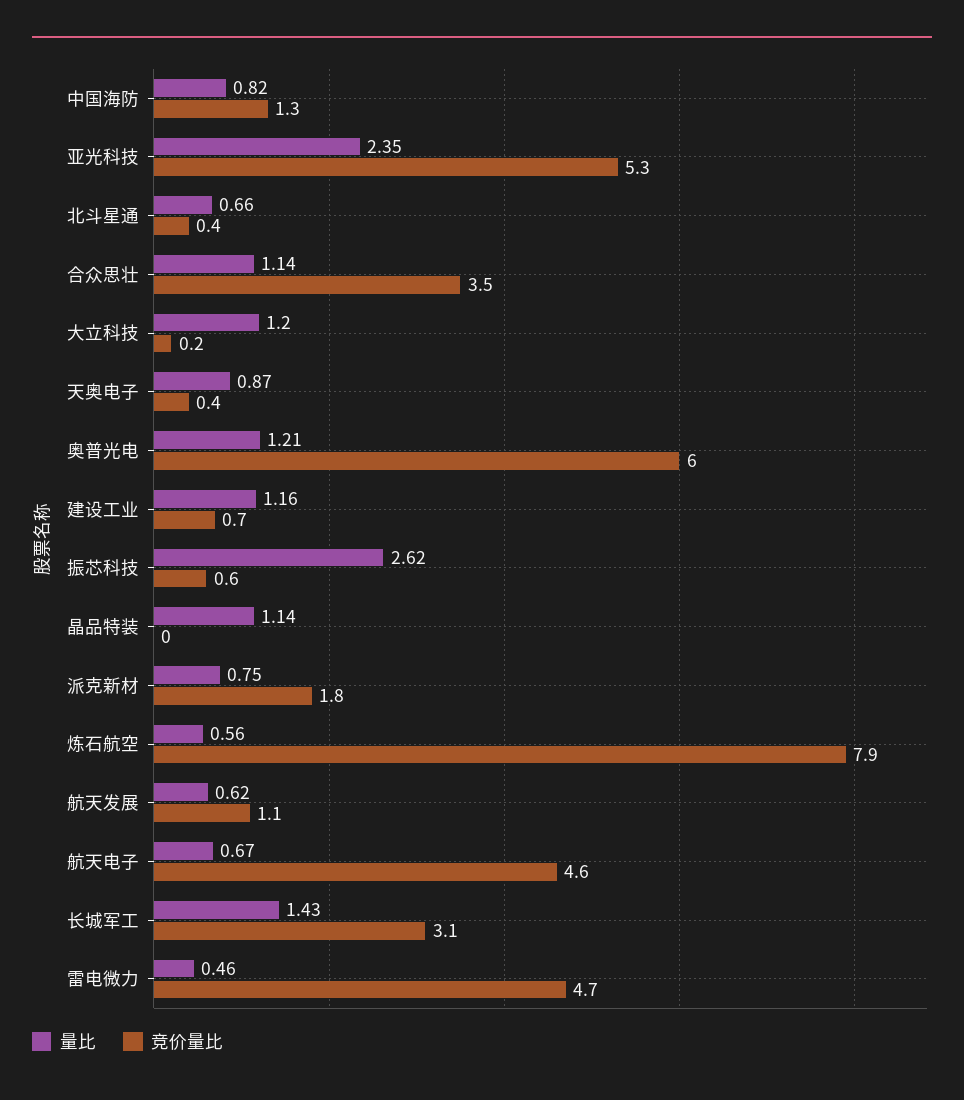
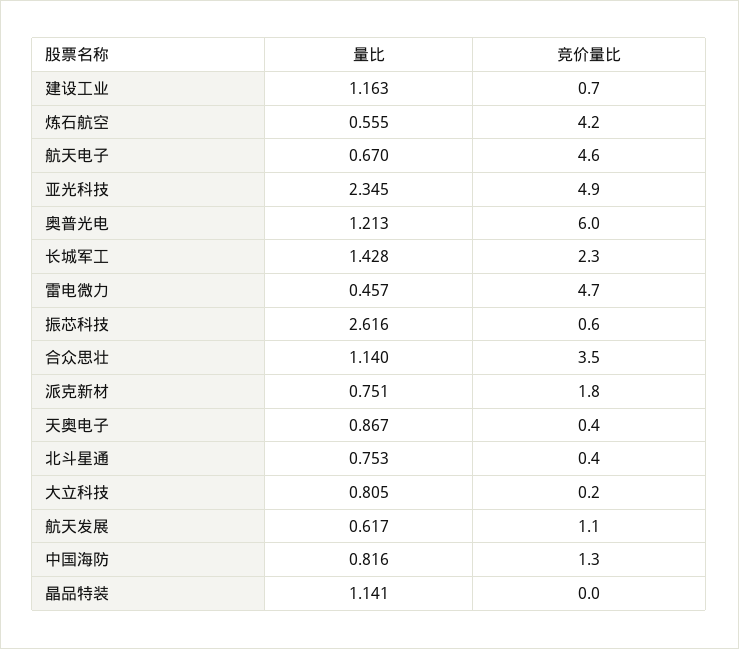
竞价量比, 亚光科技: 5.3 -> 4.9
量比, 北斗星通: 0.66 -> 0.753
量比, 大立科技: 1.2 -> 0.805
竞价量比, 炼石航空: 7.9 -> 4.2
竞价量比, 长城军工: 3.1 -> 2.3

